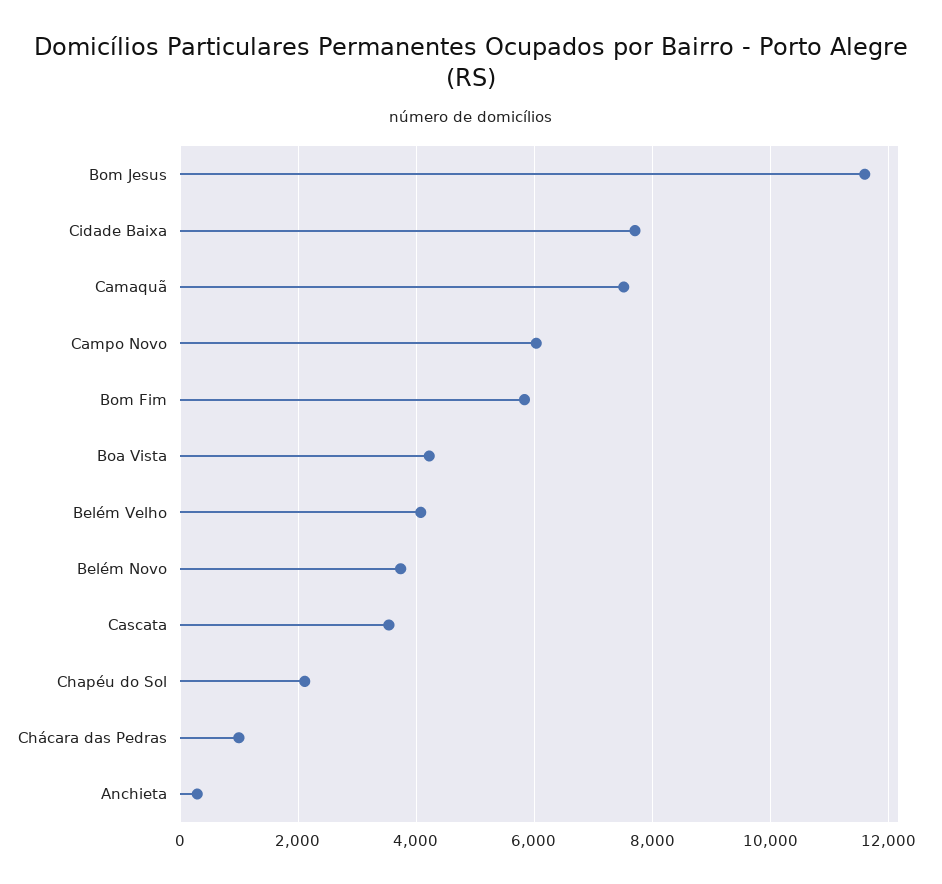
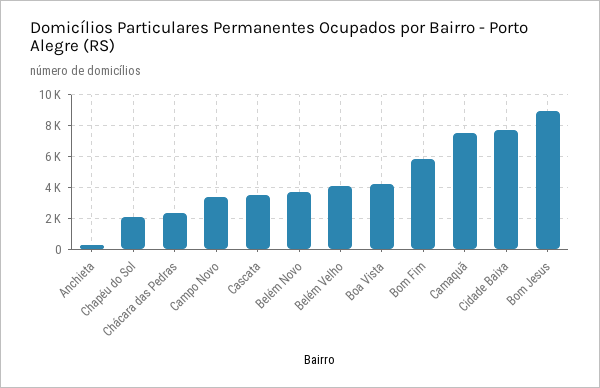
Bom Jesus: 11600 -> 9000
Campo Novo: 6000 -> 3500
Chácara das Pedras: 1000 -> 2500

